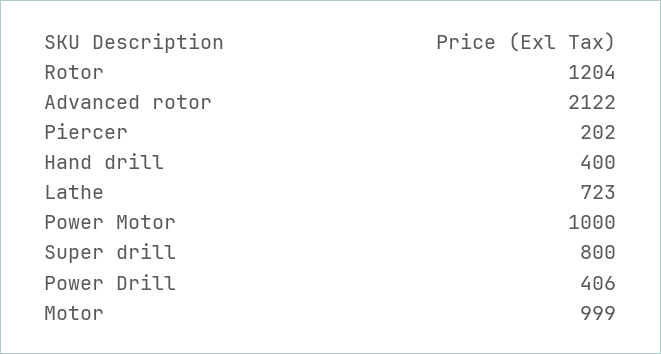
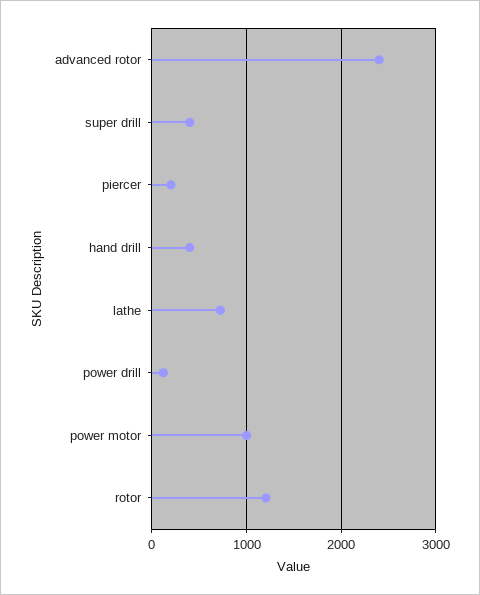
Advanced rotor: 2122 -> 2400
Super drill: 800 -> 400
Power Drill: 406 -> 100
Motor: 999 -> none

